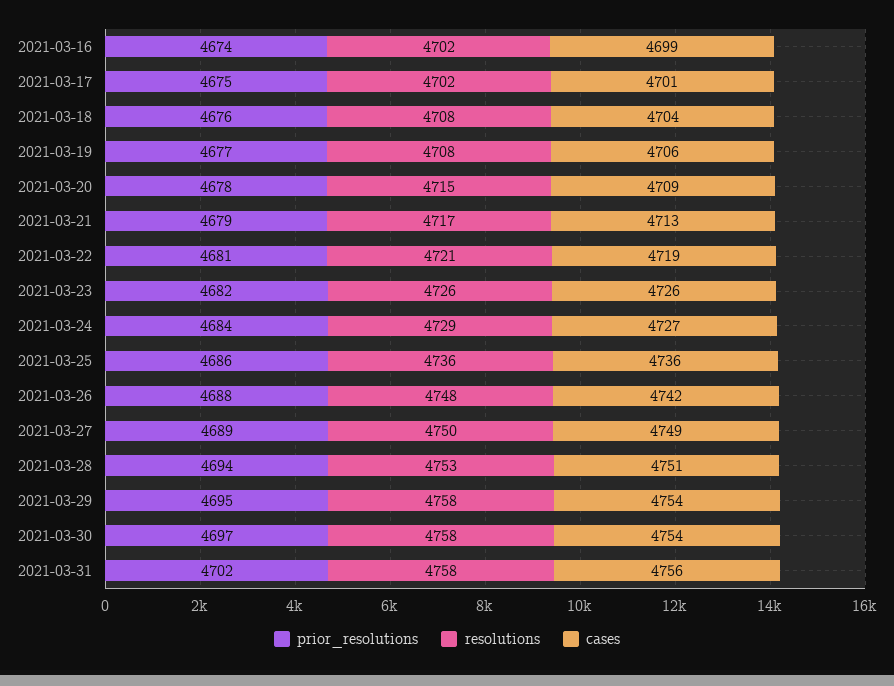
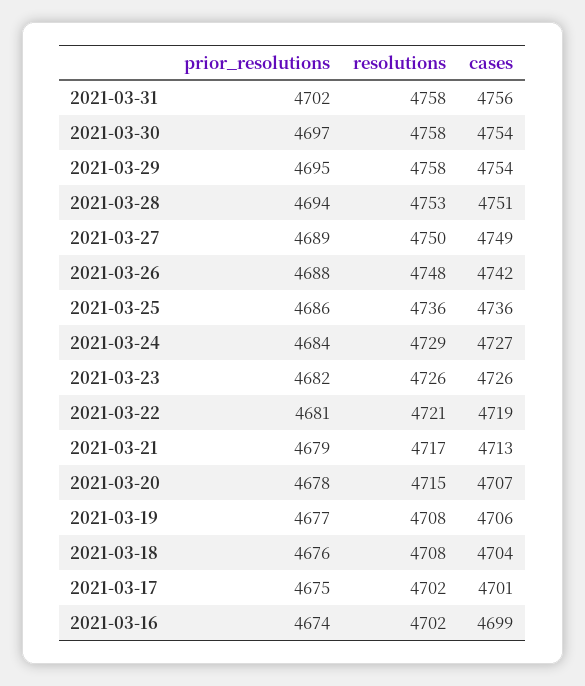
cases, 2021-03-20: 4709 -> 4707

